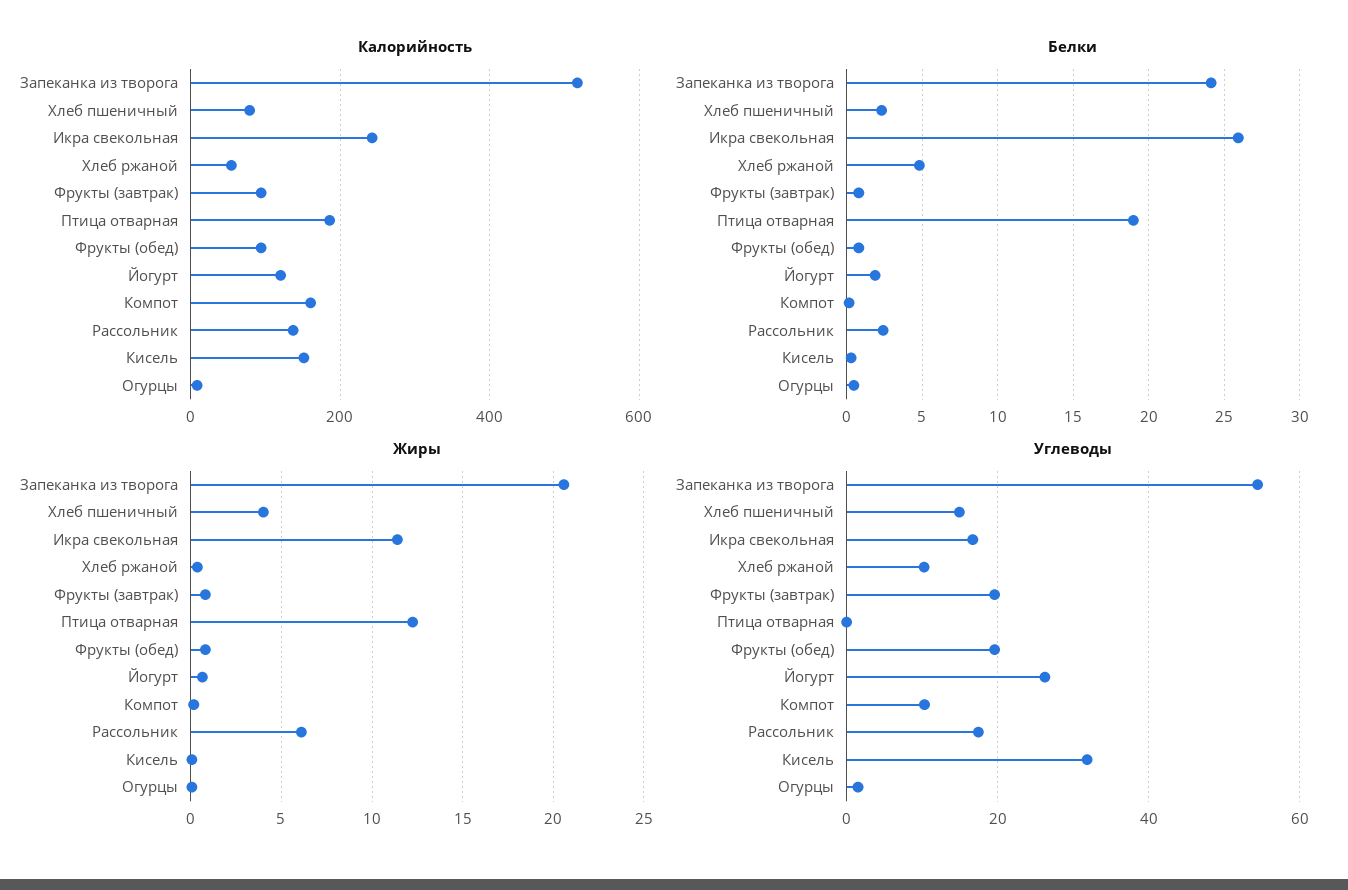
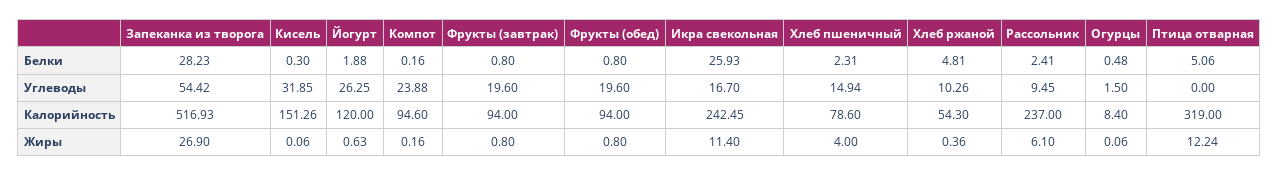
Калорийность, Птица отварная: 180 -> 319
Калорийность, Компот: 160 -> 94.6
Калорийность, Рассольник: 140 -> 237
Белки, Запеканка из творога: 24 -> 28.23
Белки, Птица отварная: 19 -> 5.06
Жиры, Запеканка из творога: 20.5 -> 26.9
Углеводы, Компот: 10 -> 23.88
Углеводы, Рассольник: 18 -> 9.45

